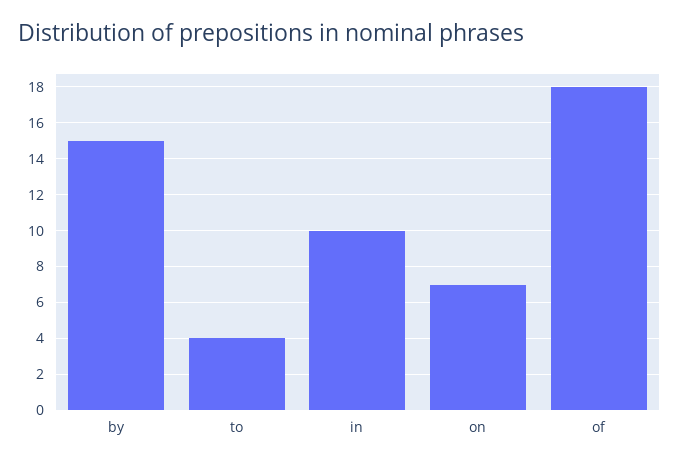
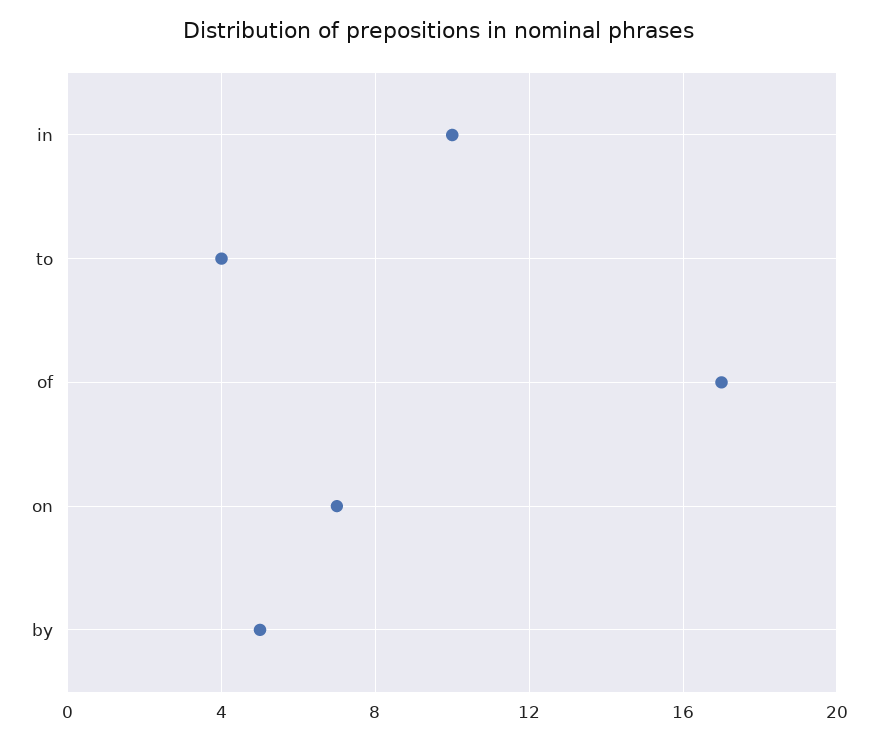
by: 15 -> 5
of: 18 -> 17

